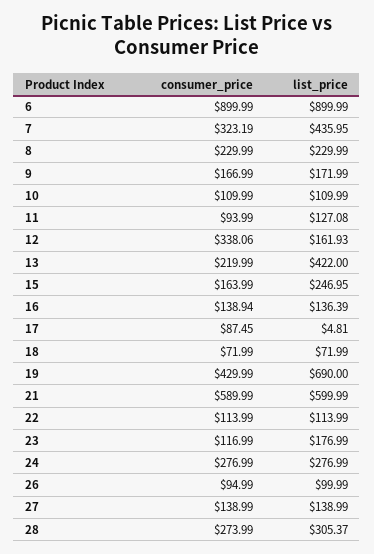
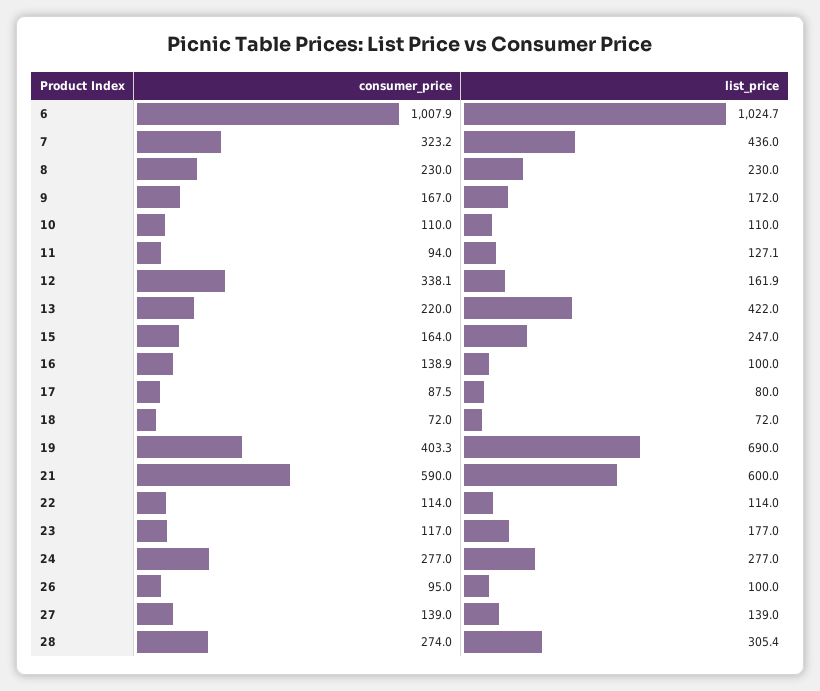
consumer_price, 6: 899.99 -> 1007.9
list_price, 6: 899.99 -> 1024.7
list_price, 16: 136.39 -> 100
list_price, 17: 4.81 -> 80
consumer_price, 19: 429.99 -> 403.3

